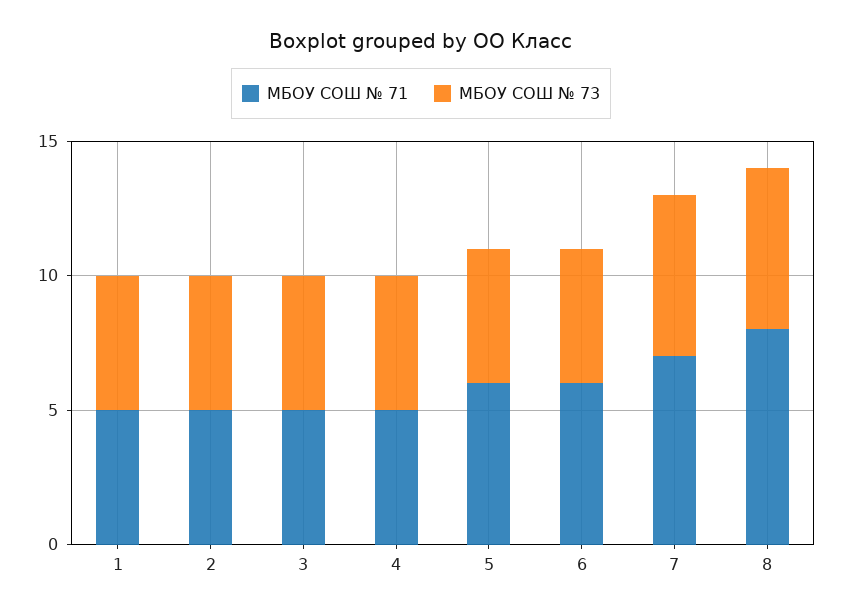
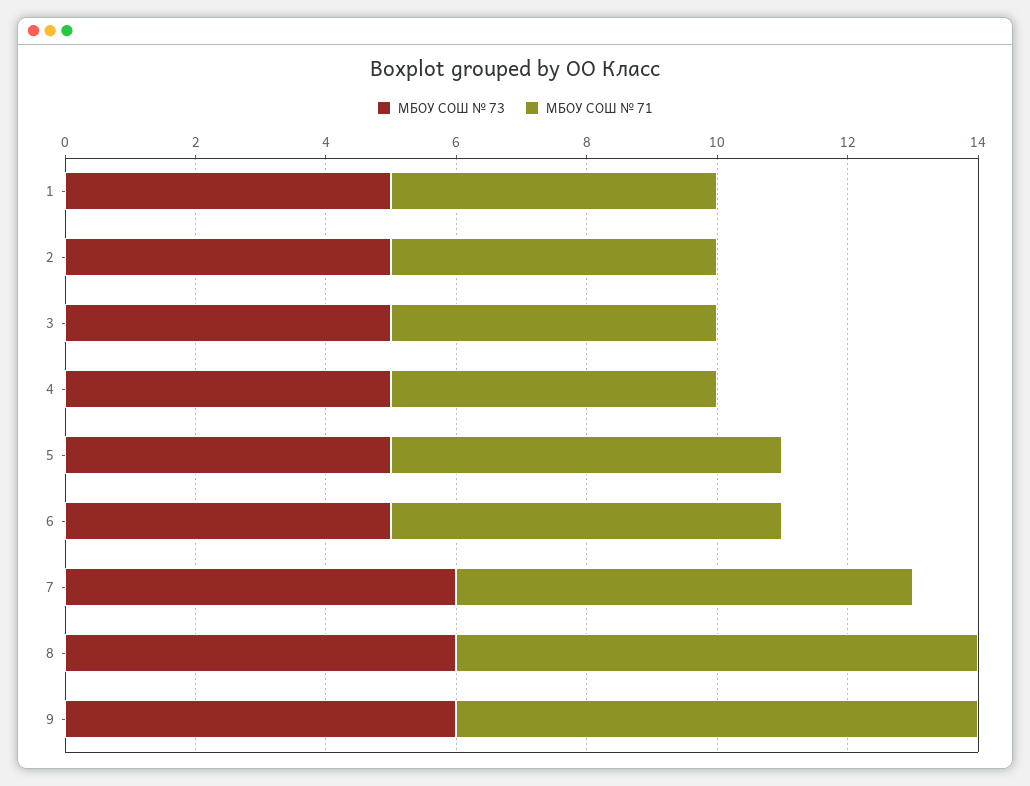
МБОУ СОШ № 73, 9: none -> 6
МБОУ СОШ № 71, 9: none -> 8

